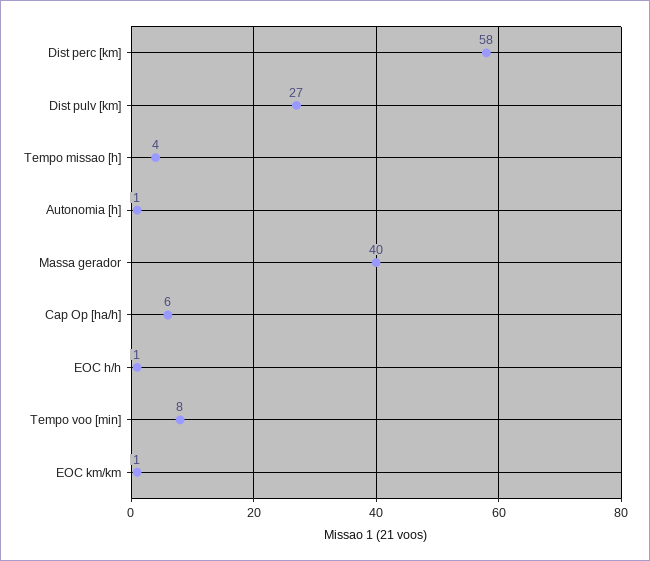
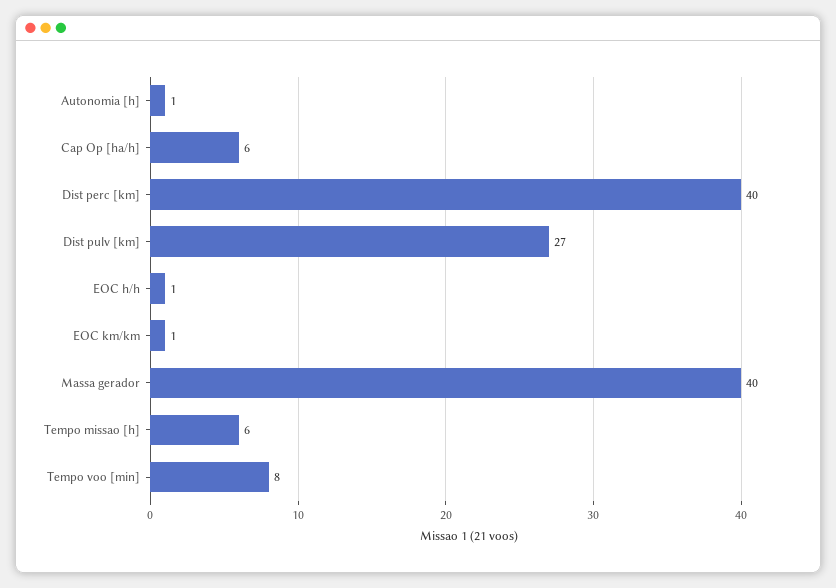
Dist perc [km]: 58 -> 40
Tempo missao [h]: 4 -> 6

